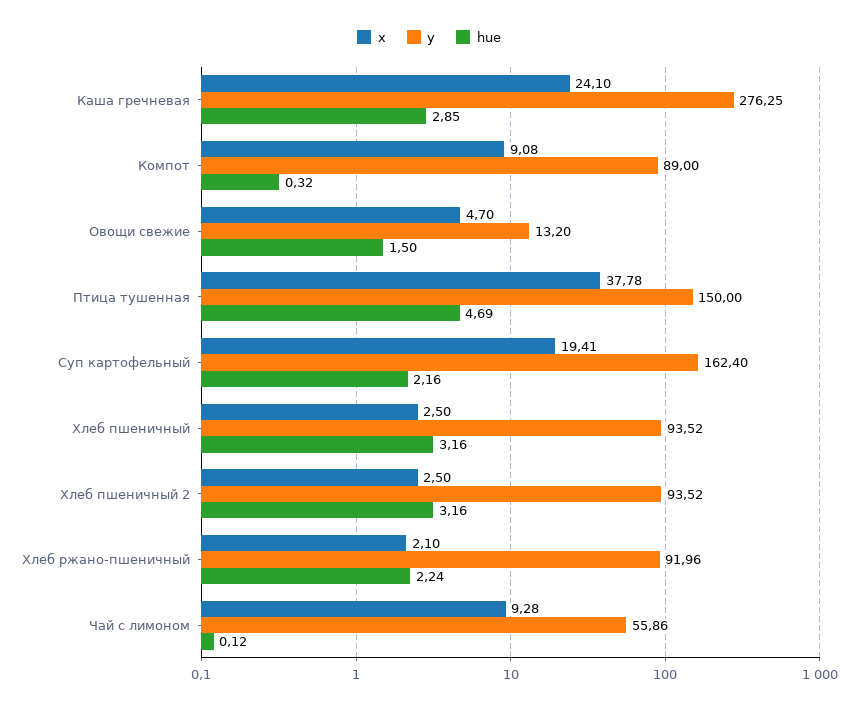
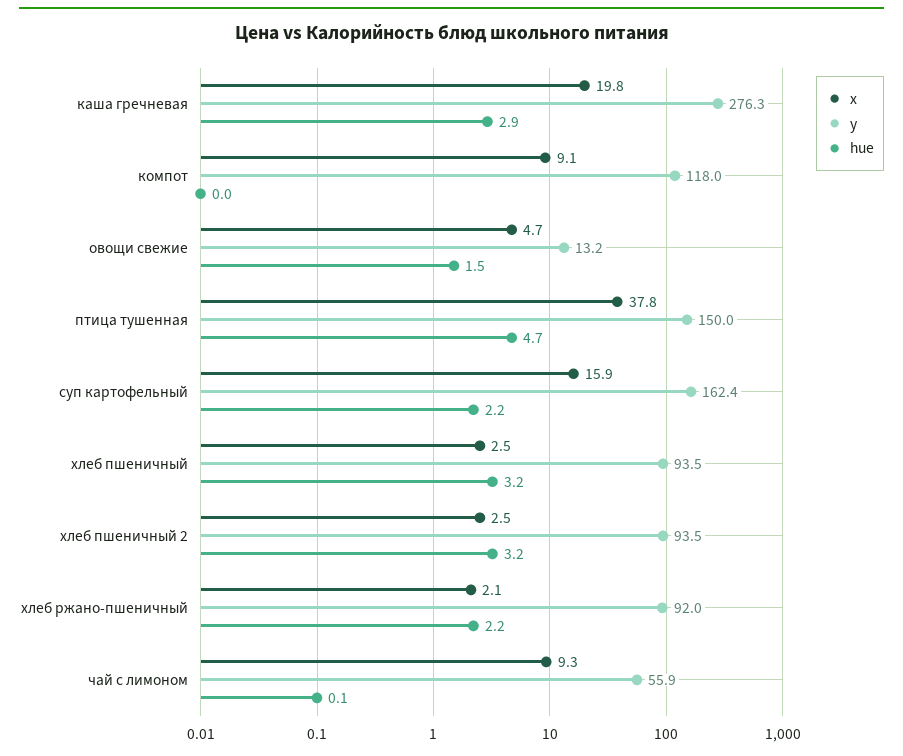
x, Каша гречневая: 24.1 -> 19.8
y, Компот: 89 -> 118
hue, Компот: 0.32 -> 0
x, Суп картофельный: 19.41 -> 15.9

